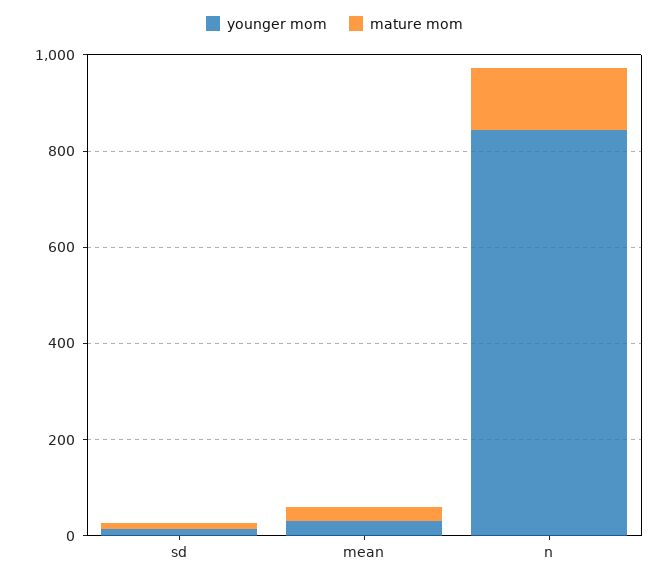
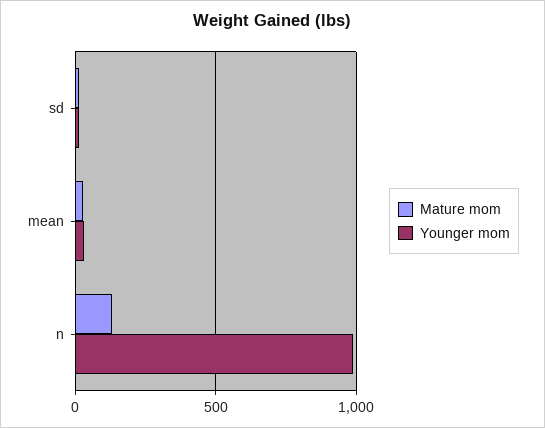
younger mom, n: 850 -> 1000

